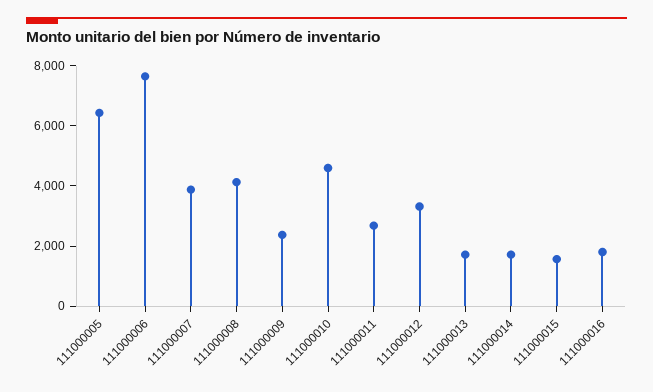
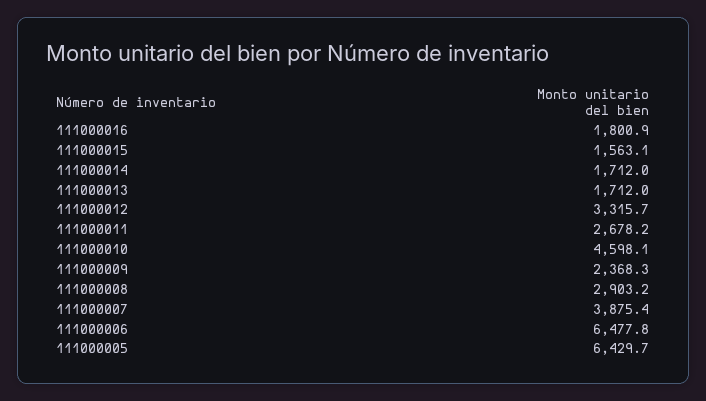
111000006: 7500 -> 6477.8
111000008: 4000 -> 2903.2

